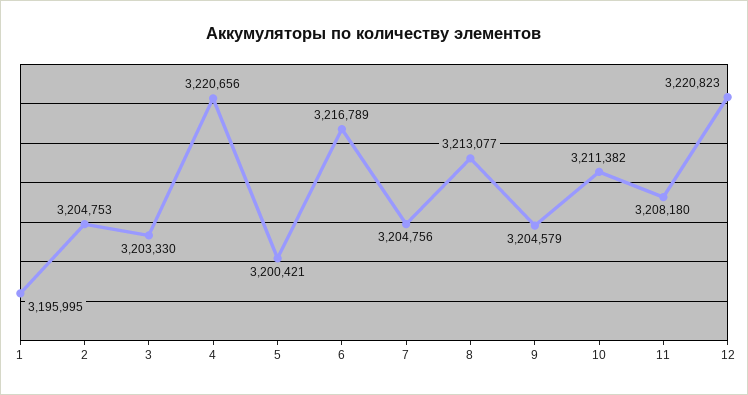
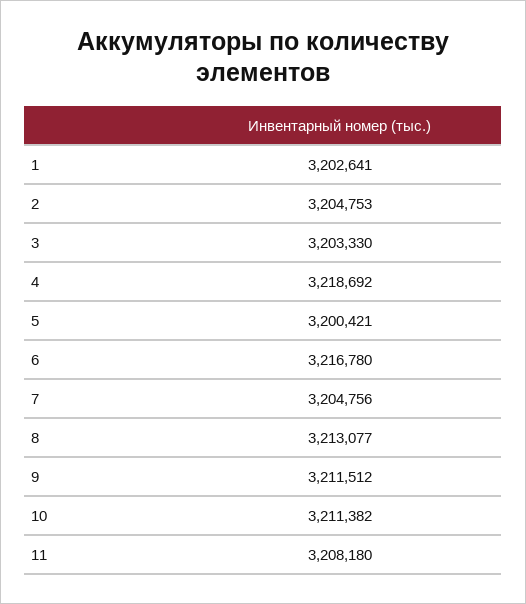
1: 3195995 -> 3202641
4: 3220656 -> 3218692
6: 3216789 -> 3216780
9: 3204579 -> 3211512
12: 3220823 -> none

